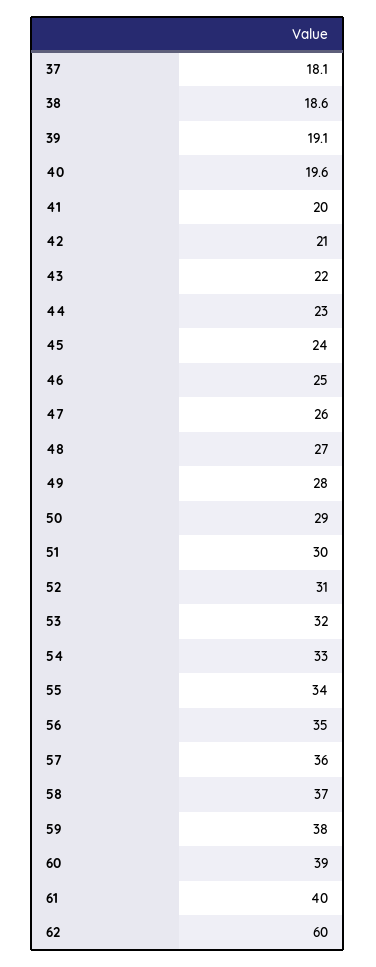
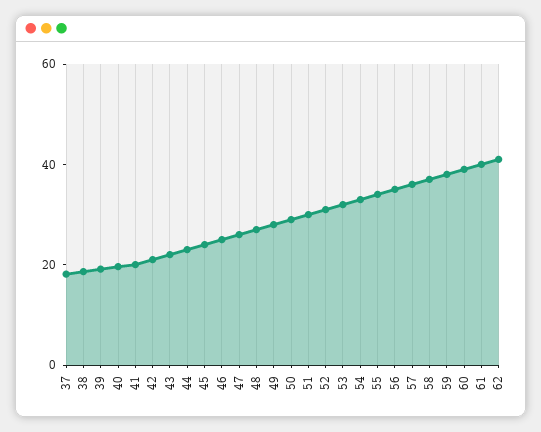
62: 60 -> 40

